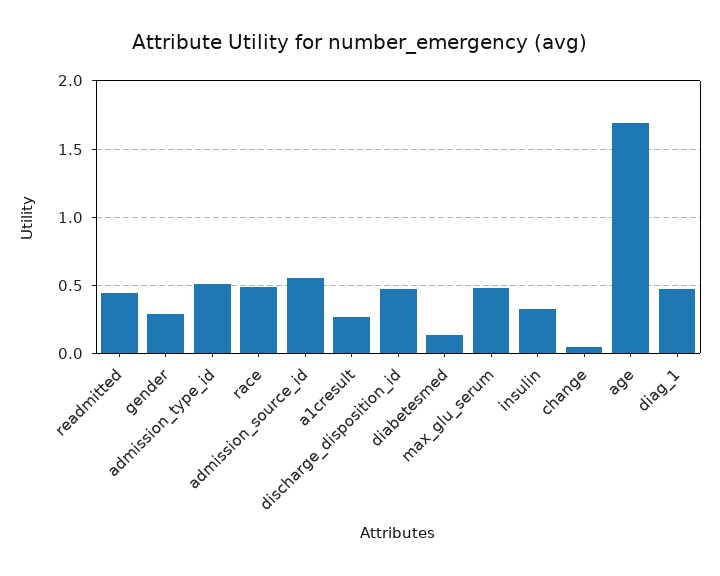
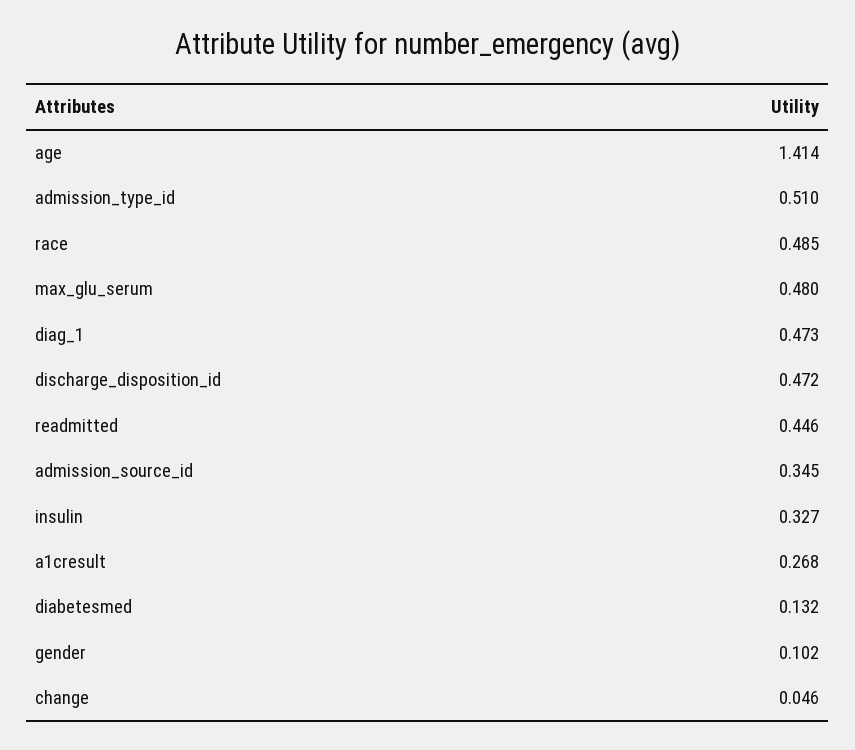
gender: 0.3 -> 0.102
admission_source_id: 0.55 -> 0.345
age: 1.7 -> 1.414

